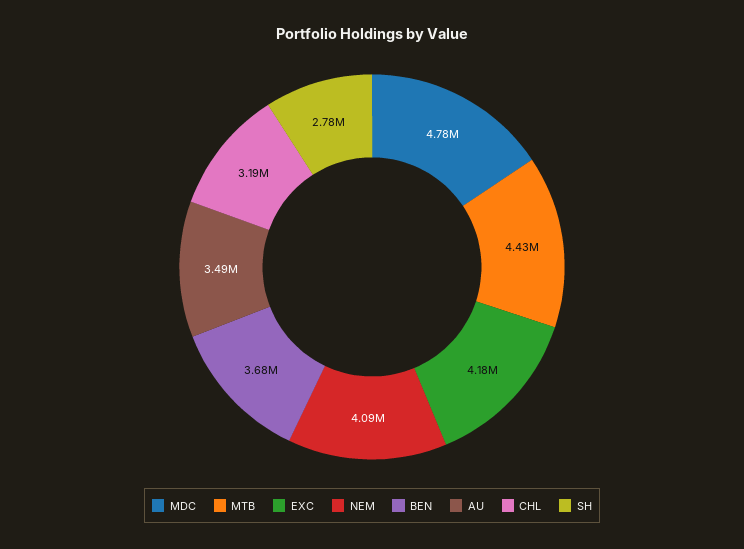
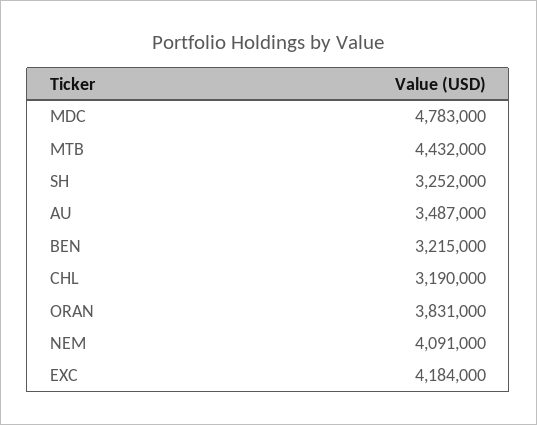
BEN: 3680000 -> 3215000
SH: 2780000 -> 3252000
ORAN: none -> 3831000

